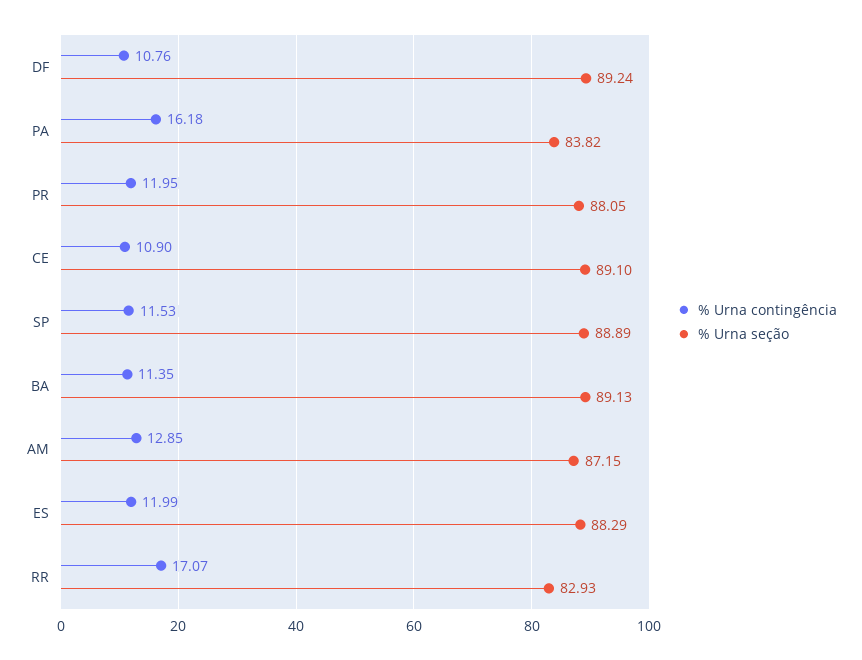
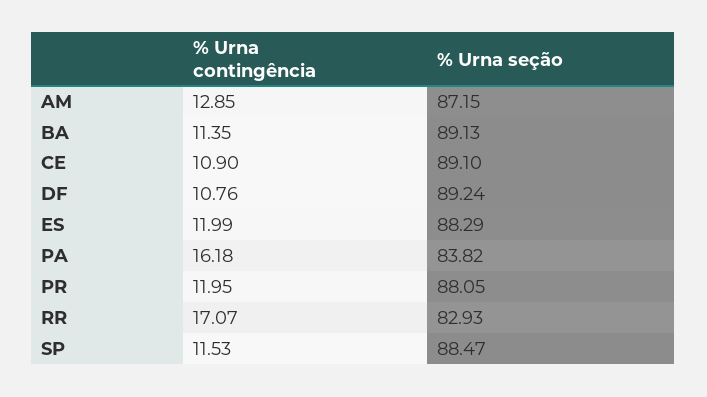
% Urna seção, SP: 88.89 -> 88.47

